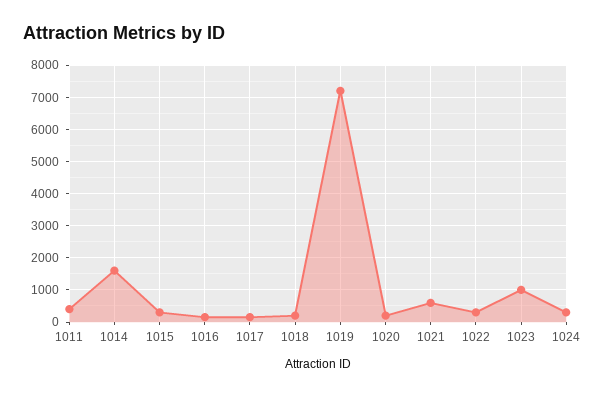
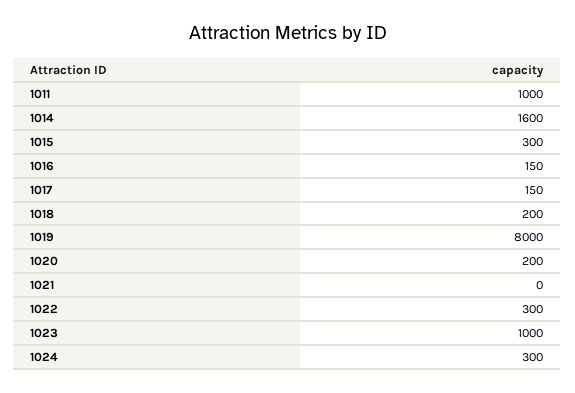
1011: 400 -> 1000
1019: 7200 -> 8000
1021: 600 -> 0

